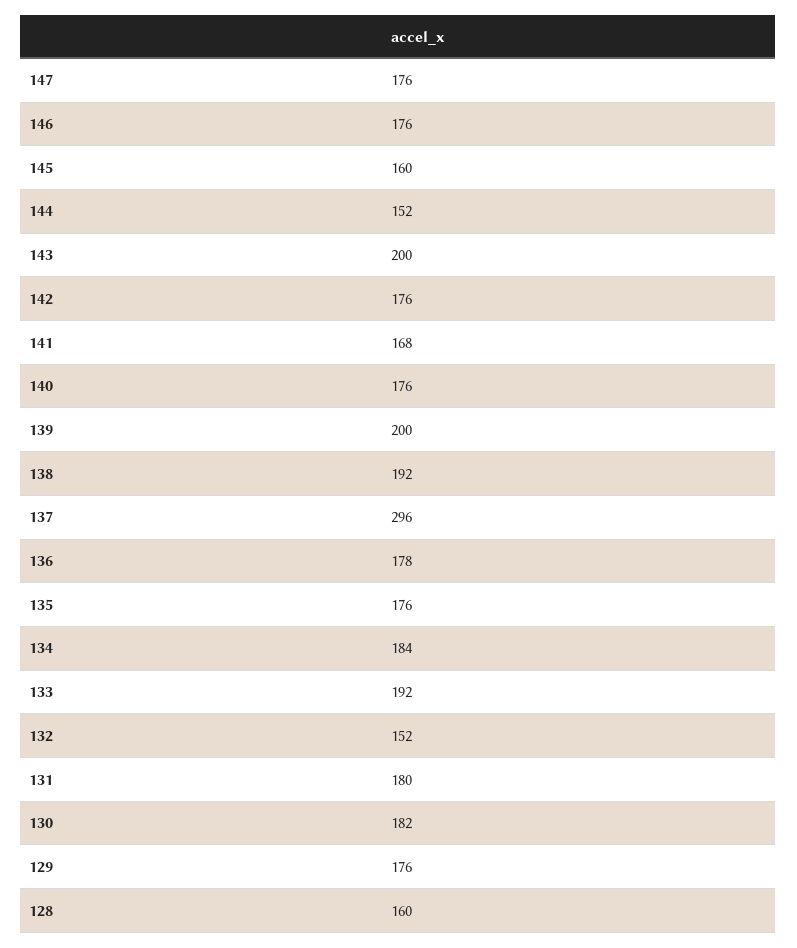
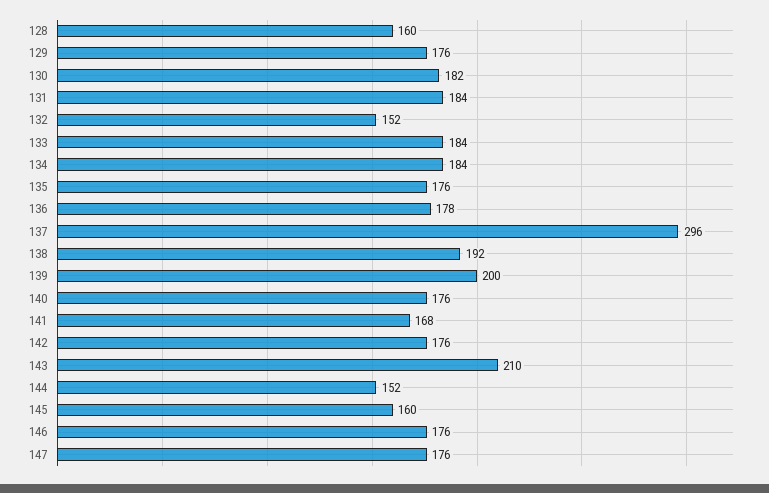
143: 200 -> 210
133: 192 -> 184
131: 180 -> 184

